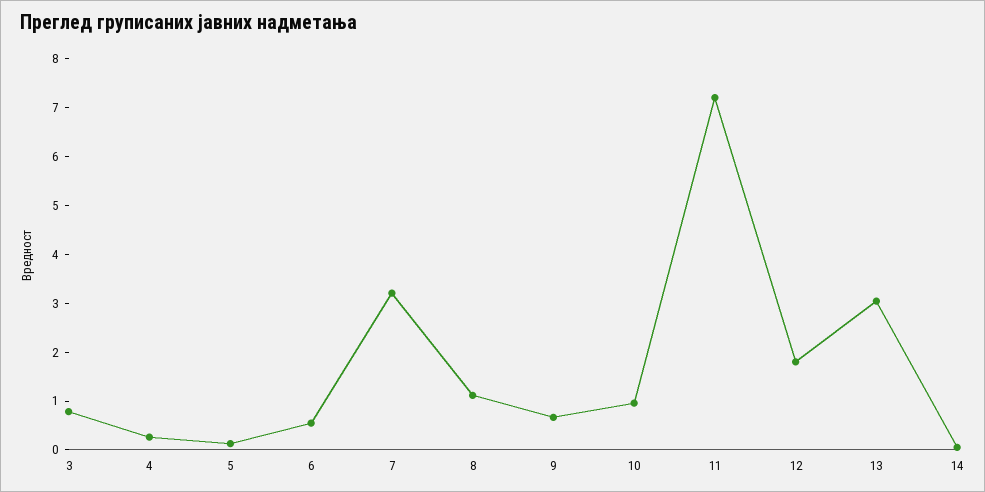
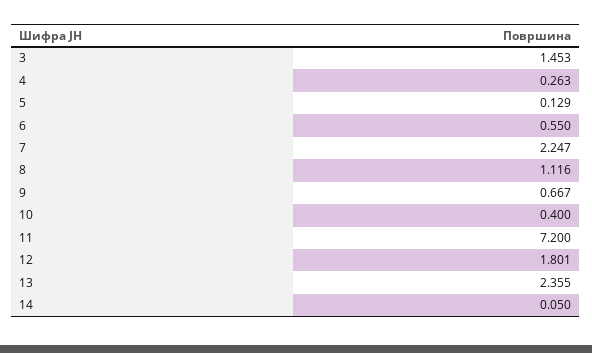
3: 0.8 -> 1.453
7: 3.2 -> 2.247
10: 1 -> 0.4
13: 3 -> 2.355

